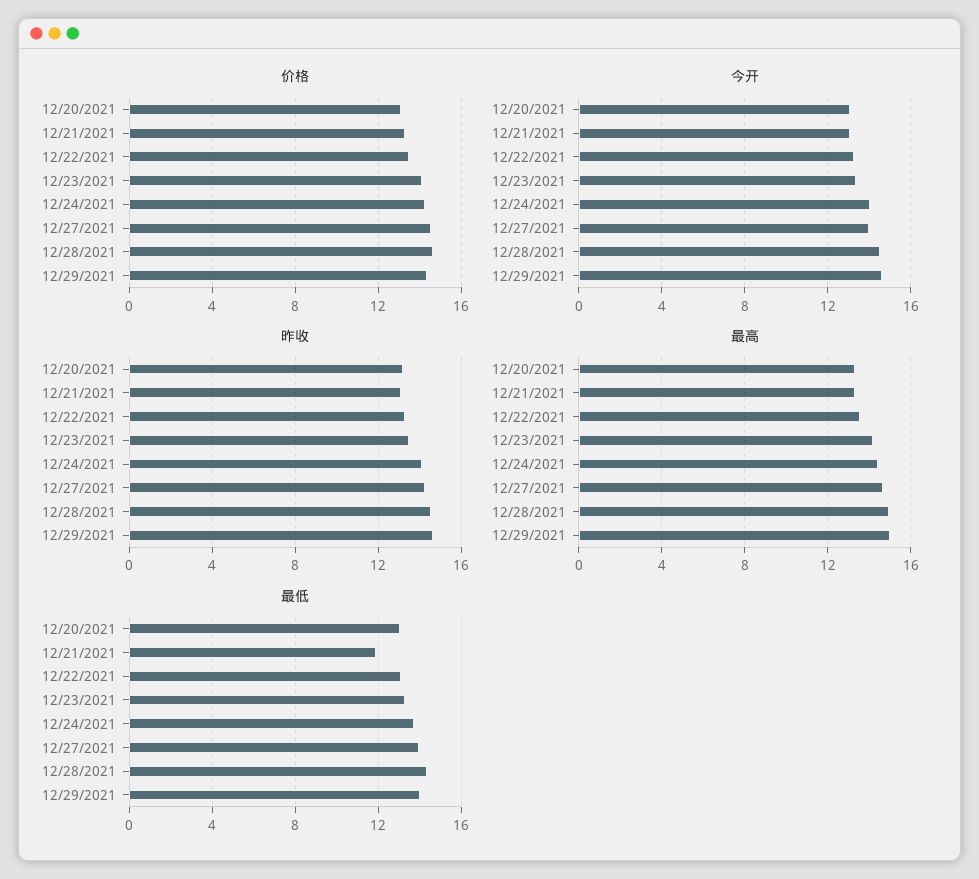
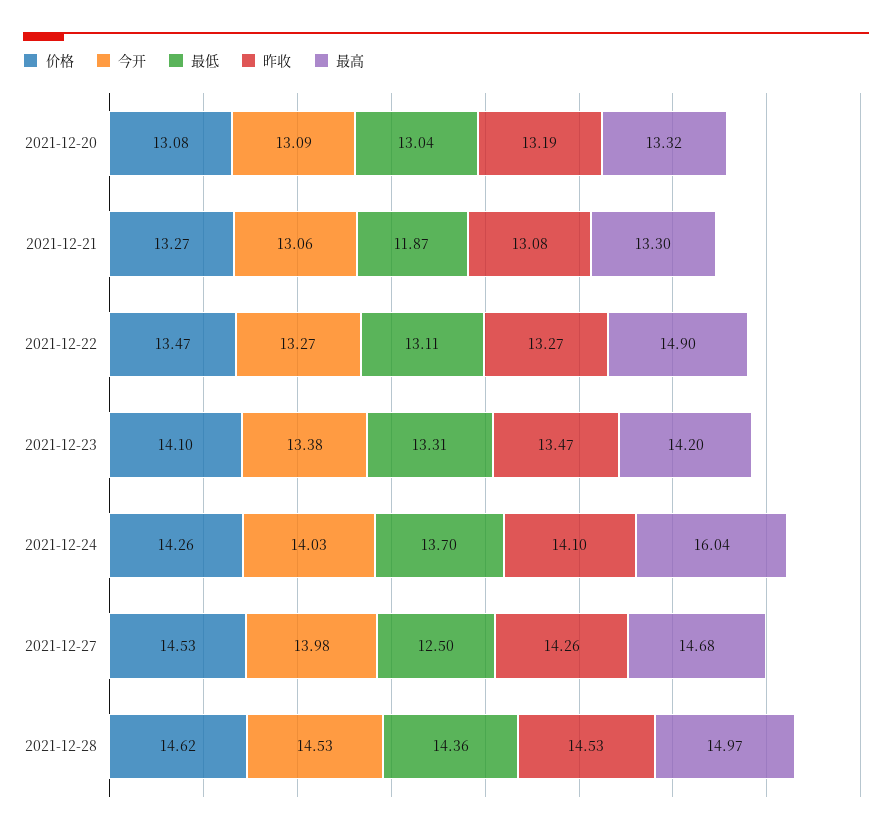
价格, 12/29/2021: 14.5 -> none
今开, 12/29/2021: 14.5 -> none
昨收, 12/29/2021: 14.5 -> none
最高, 12/22/2021: 13.5 -> 14.9
最高, 12/24/2021: 14.5 -> 16.04
最高, 12/29/2021: 15 -> none
最低, 12/27/2021: 14 -> 12.5
最低, 12/29/2021: 14 -> none

